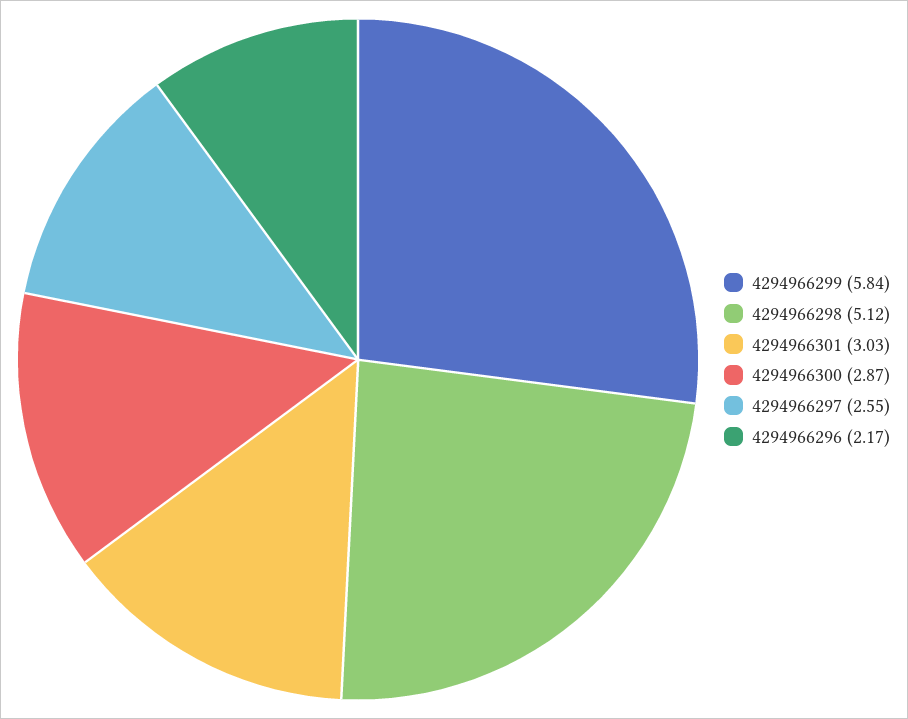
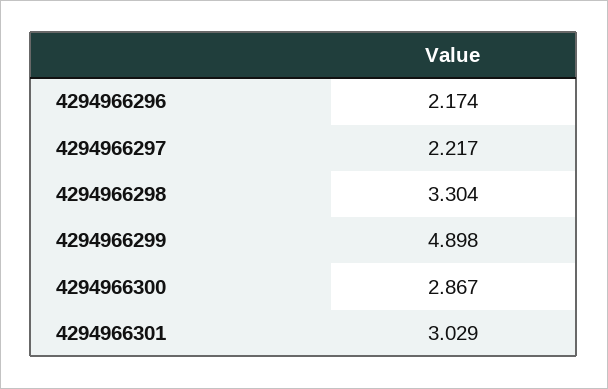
4294966299: 5.84 -> 4.898
4294966298: 5.12 -> 3.304
4294966297: 2.55 -> 2.217

